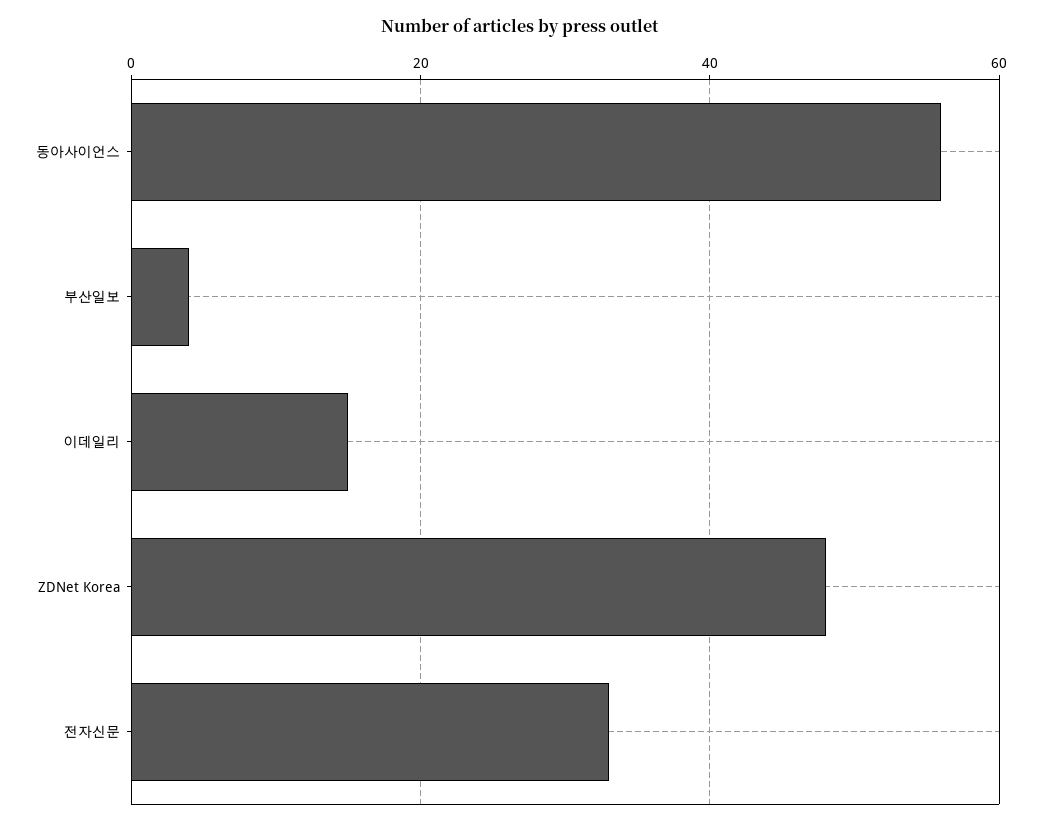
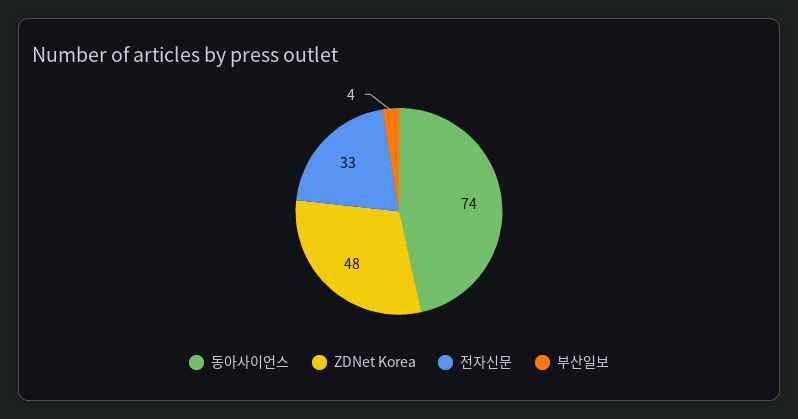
동아사이언스: 55 -> 74
이데일리: 15 -> none

